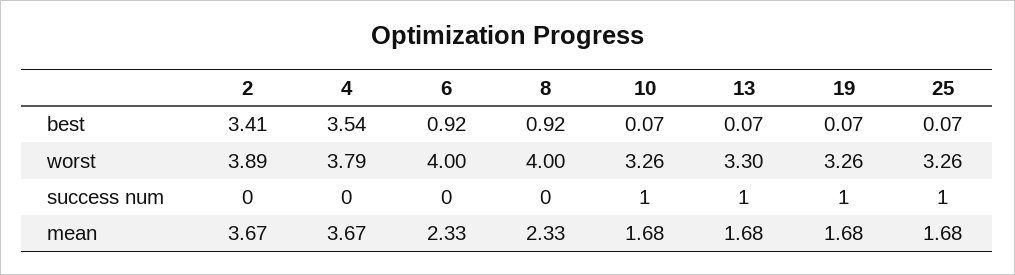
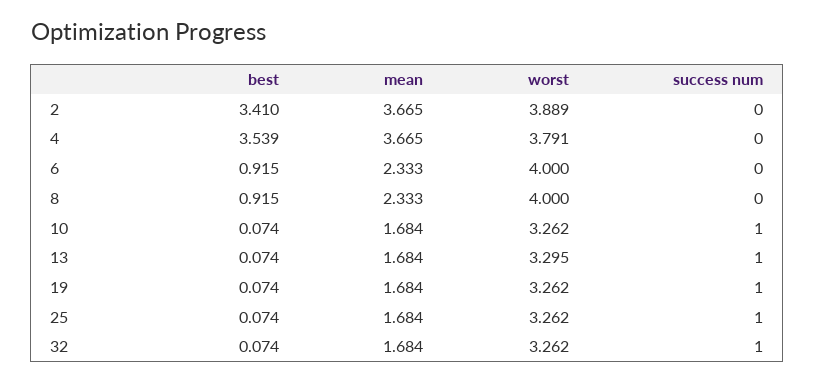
32, best: none -> 0.074
32, mean: none -> 1.684
32, worst: none -> 3.262
32, success num: none -> 1

